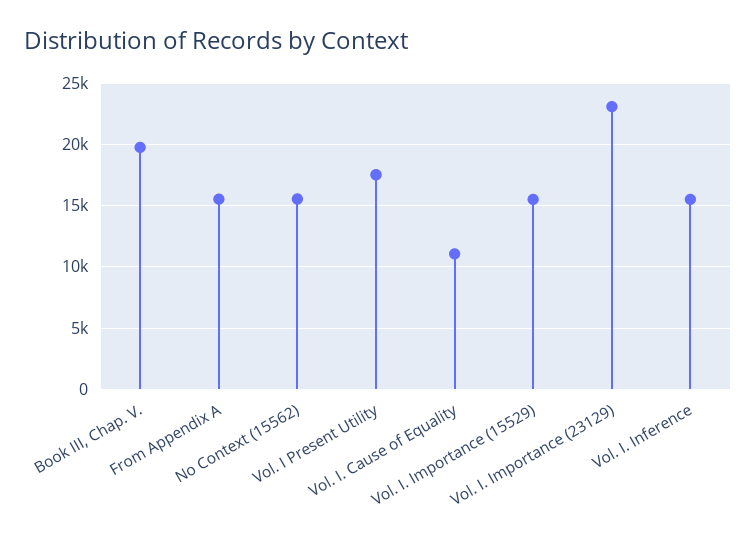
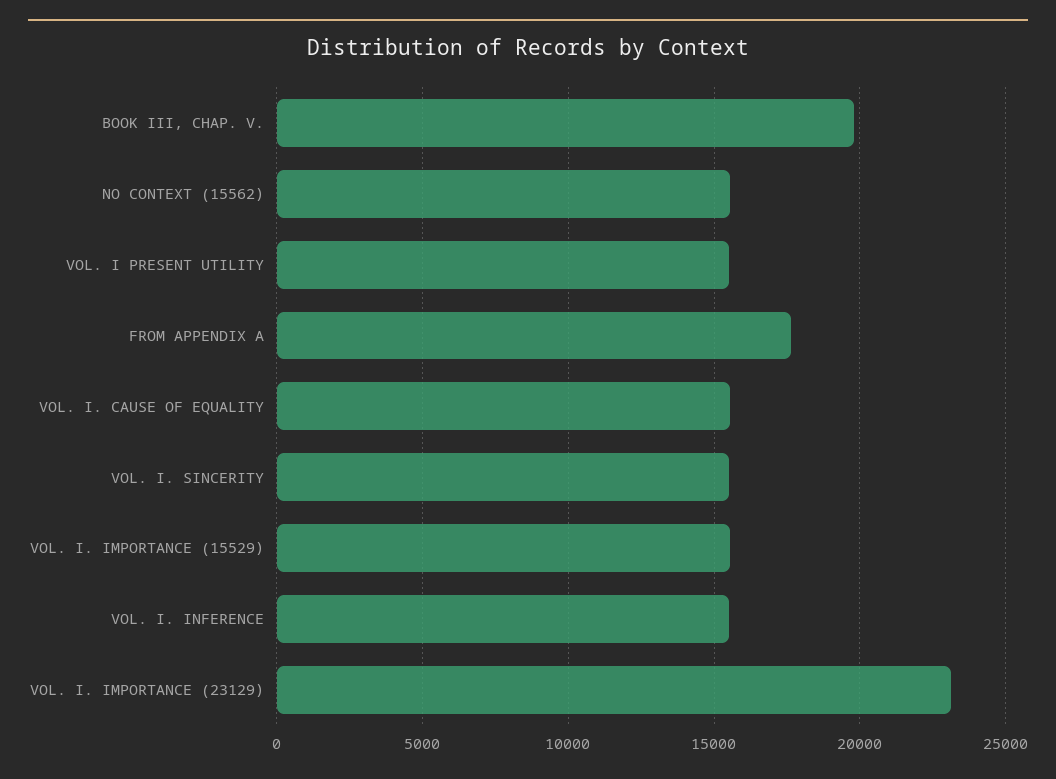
From Appendix A: 15500 -> 17500
Vol. I Present Utility: 17500 -> 15500
Vol. I. Cause of Equality: 11000 -> 15500
VOL. I. SINCERITY: none -> 15500

